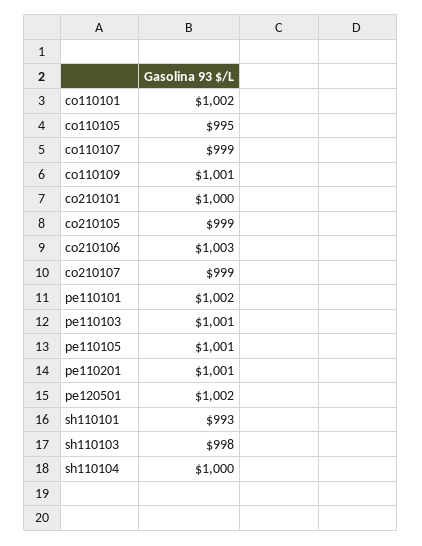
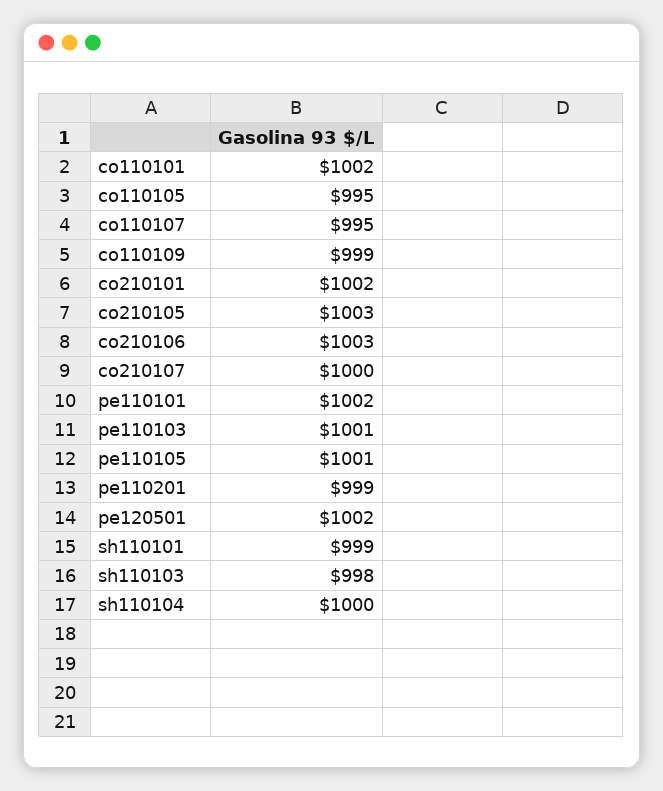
co110107: 999 -> 995
co110109: 1001 -> 999
co210101: 1000 -> 1002
co210105: 999 -> 1003
co210107: 999 -> 1000
pe110201: 1001 -> 999
sh110101: 993 -> 999

